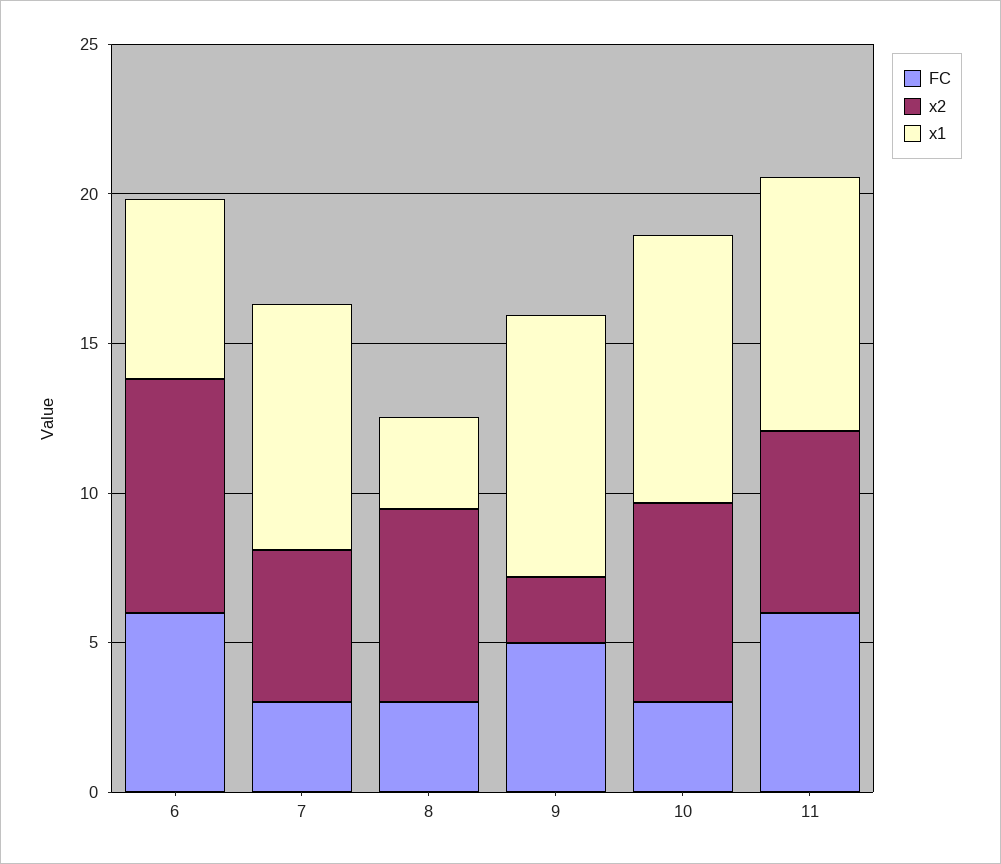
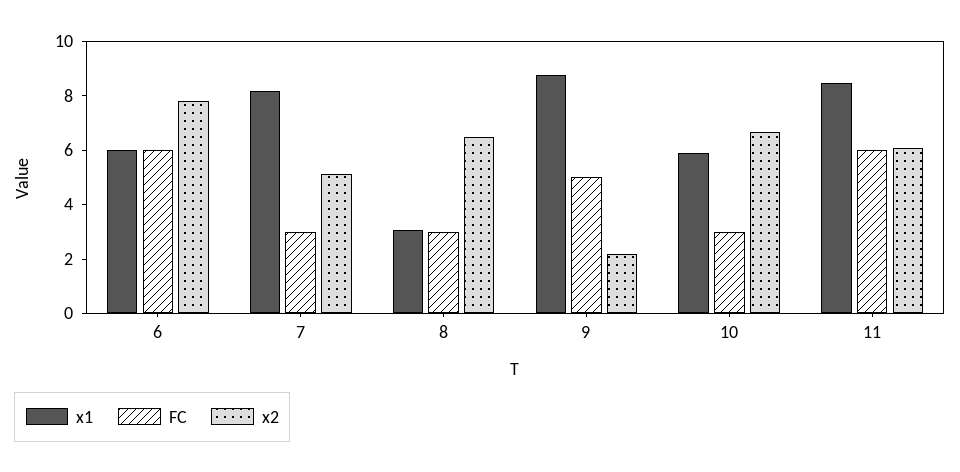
x1, 10: 9 -> 6

